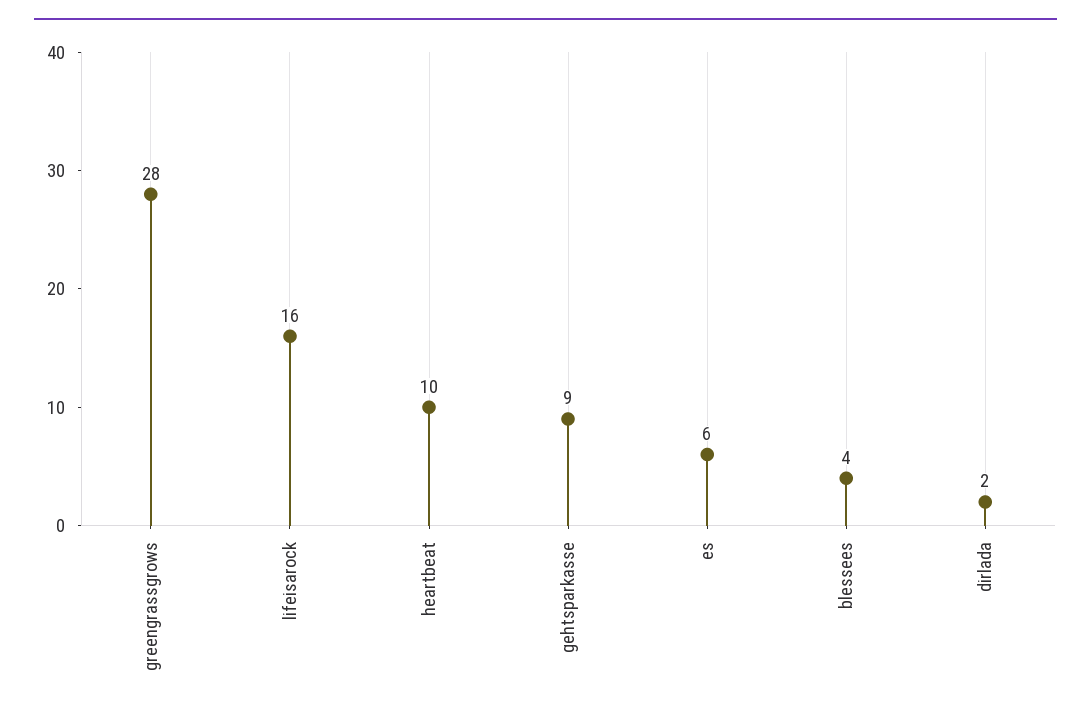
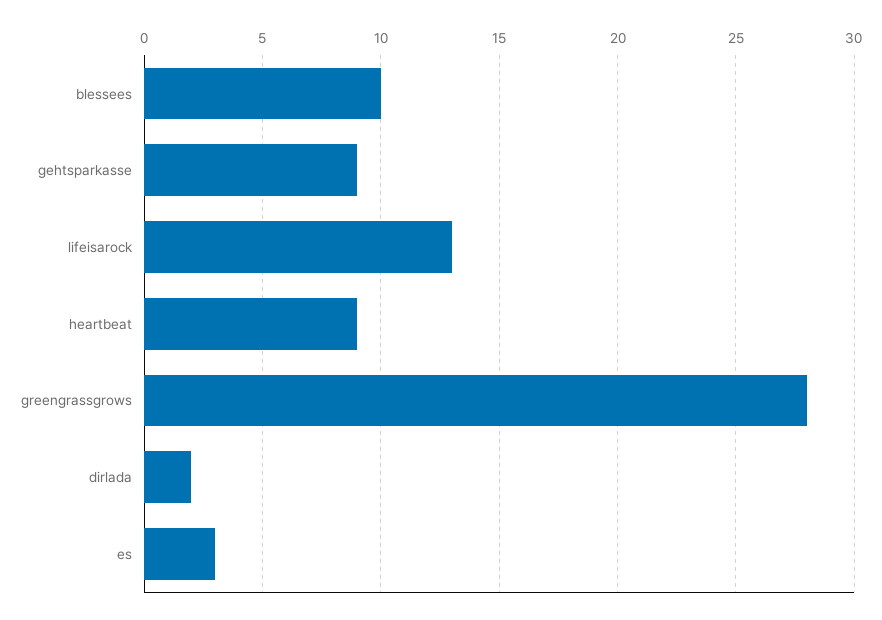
lifeisarock: 16 -> 13
heartbeat: 10 -> 9
es: 6 -> 3
blessees: 4 -> 10

